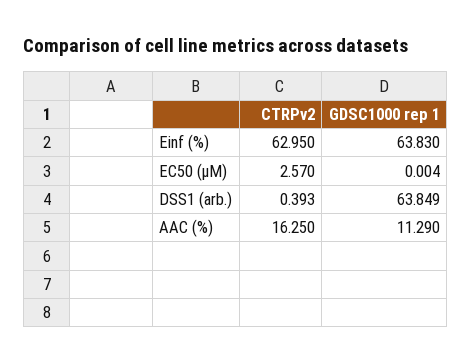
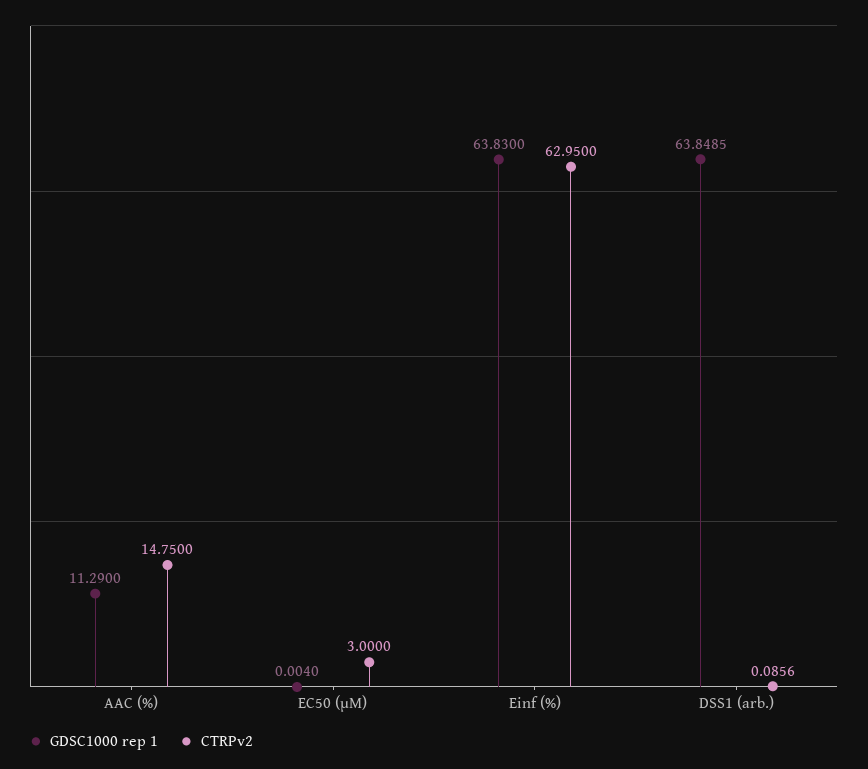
CTRPv2, EC50 (µM): 2.57 -> 3
CTRPv2, DSS1 (arb.): 0.393 -> 0.0856
CTRPv2, AAC (%): 16.25 -> 14.75

